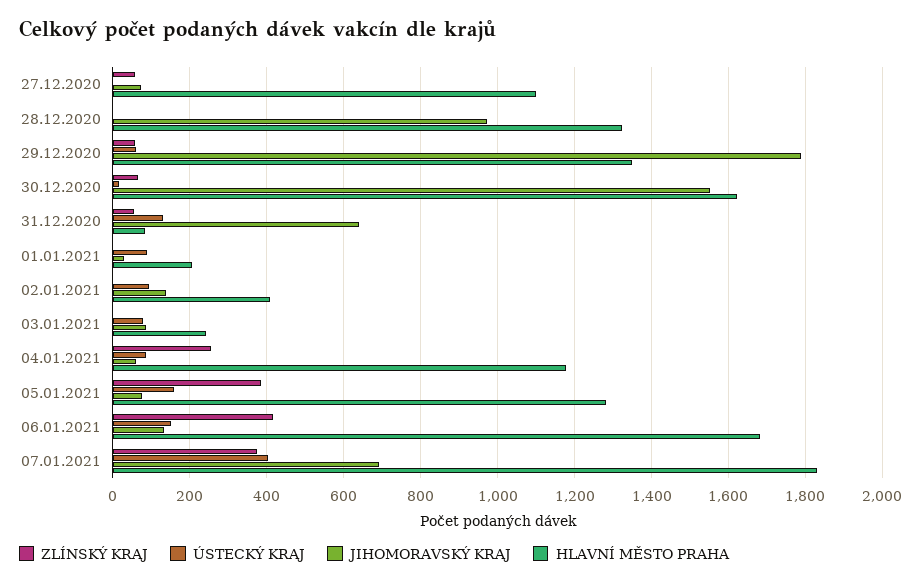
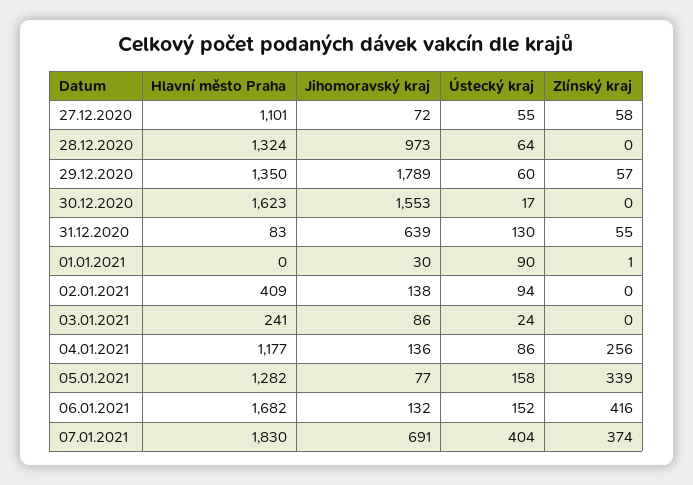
ÚSTECKÝ KRAJ, 27.12.2020: 0 -> 55
ÚSTECKÝ KRAJ, 28.12.2020: 0 -> 64
ZLÍNSKÝ KRAJ, 30.12.2020: 60 -> 0
HLAVNÍ MĚSTO PRAHA, 01.01.2021: 200 -> 0
ÚSTECKÝ KRAJ, 03.01.2021: 80 -> 24
JIHOMORAVSKÝ KRAJ, 04.01.2021: 60 -> 136
ZLÍNSKÝ KRAJ, 05.01.2021: 380 -> 339

